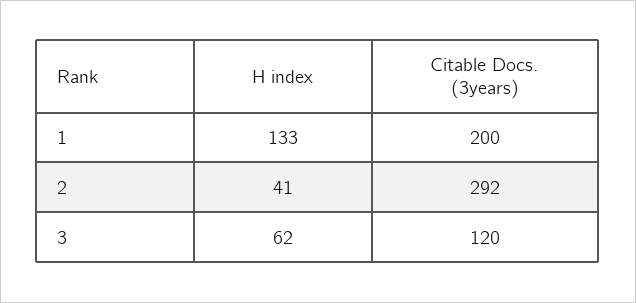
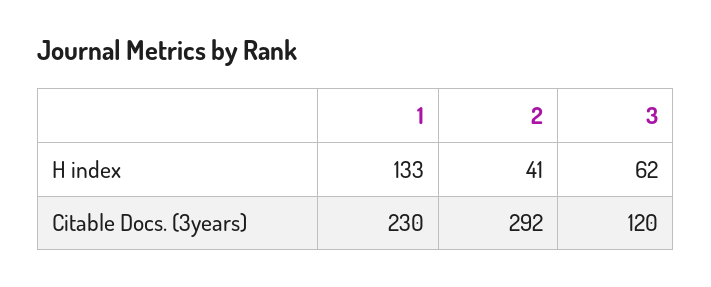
Citable Docs. (3years), 1: 200 -> 230

